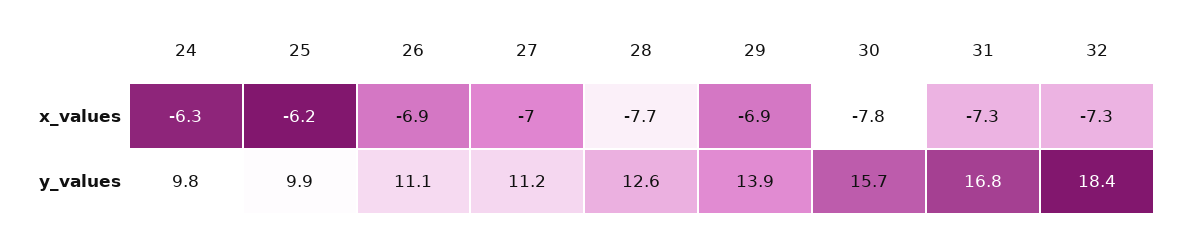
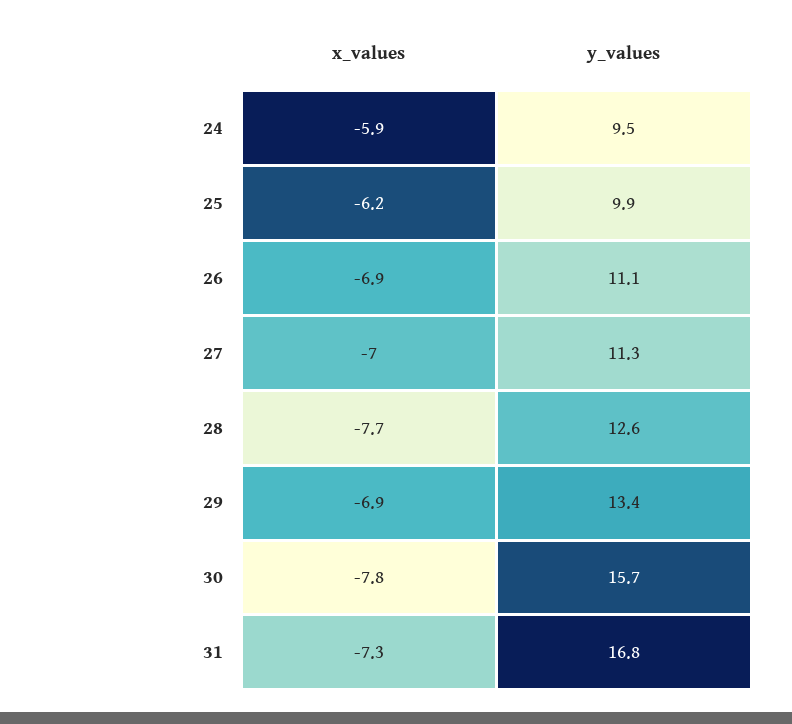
24, x_values: -6.3 -> -5.9
32, x_values: -7.3 -> none
24, y_values: 9.8 -> 9.5
27, y_values: 11.2 -> 11.3
29, y_values: 13.9 -> 13.4
32, y_values: 18.4 -> none

